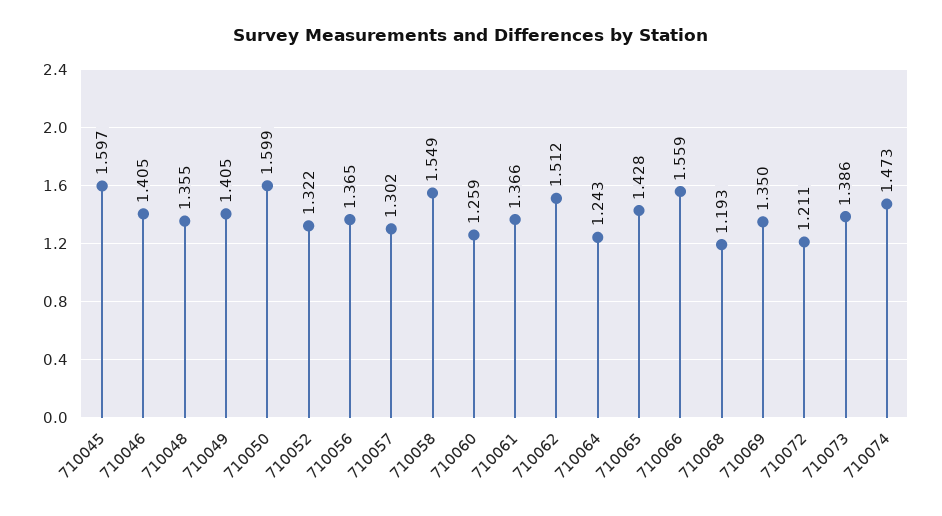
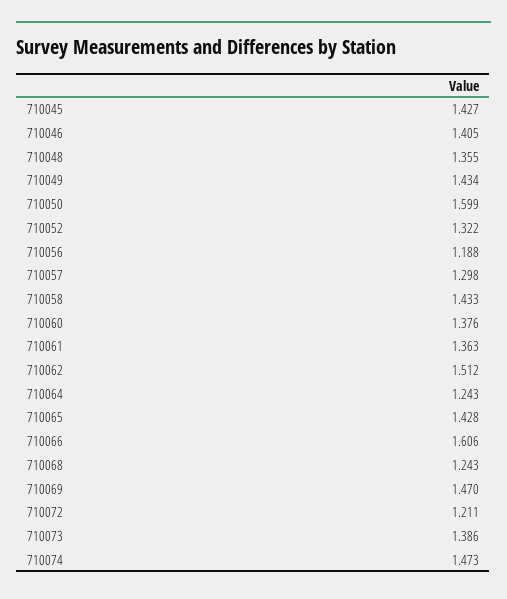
710045: 1.597 -> 1.427
710049: 1.405 -> 1.434
710056: 1.365 -> 1.188
710057: 1.302 -> 1.298
710058: 1.549 -> 1.433
710060: 1.259 -> 1.376
710061: 1.366 -> 1.363
710066: 1.559 -> 1.606
710068: 1.193 -> 1.243
710069: 1.35 -> 1.47

